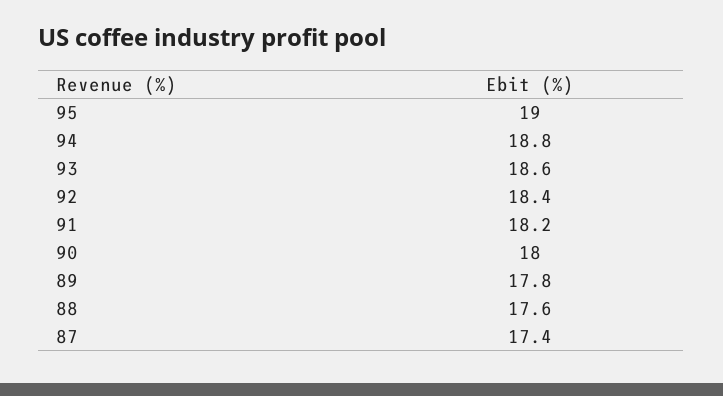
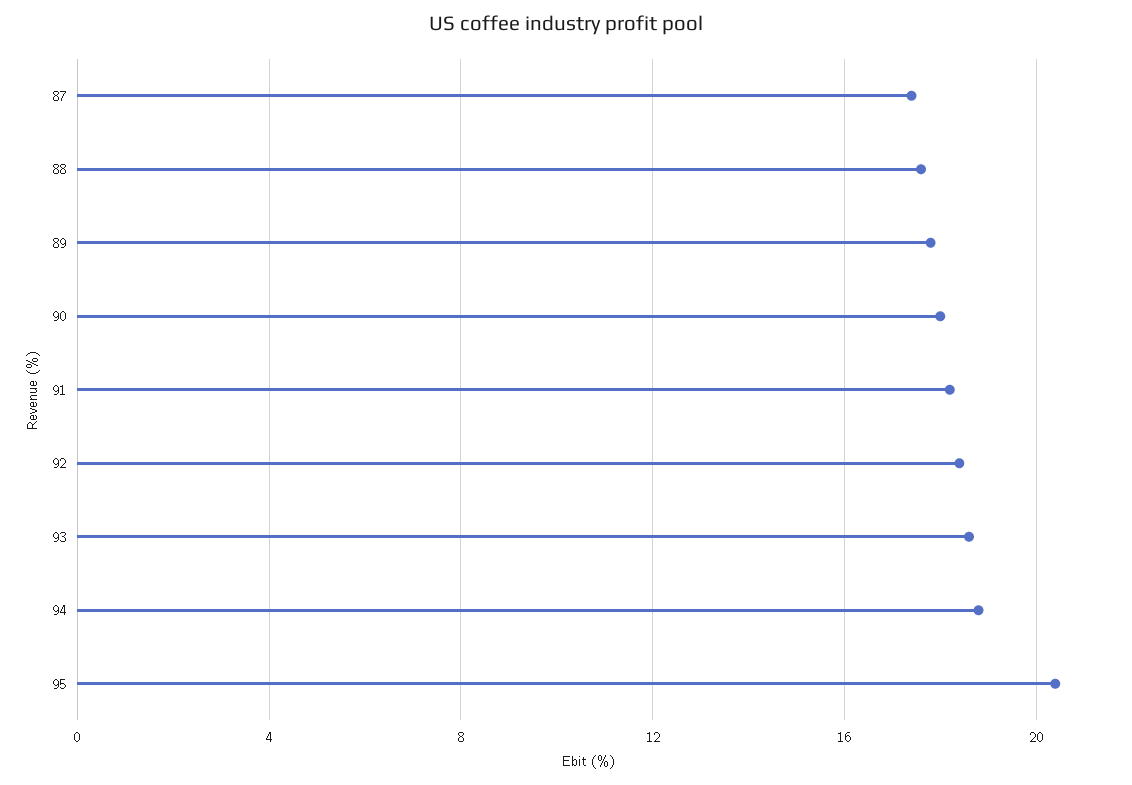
95: 19 -> 20.5

